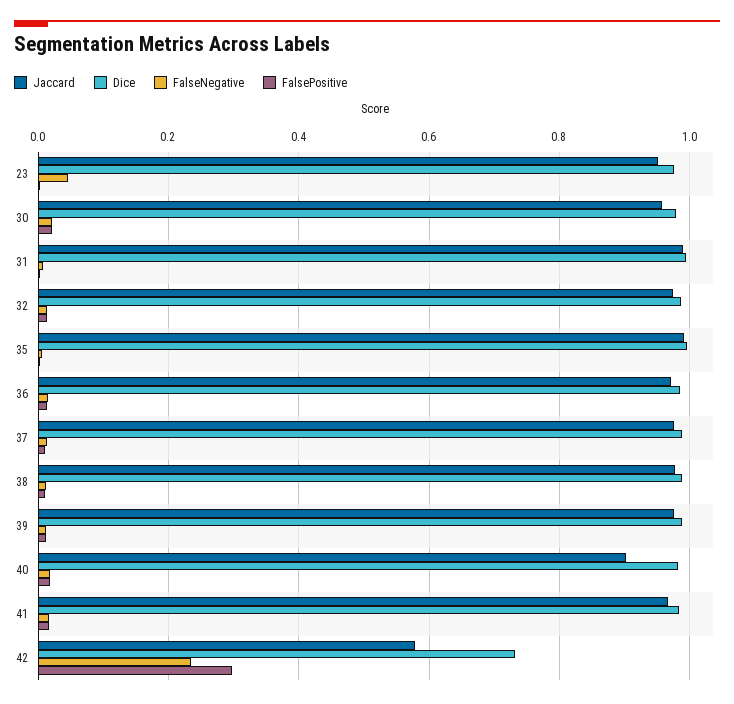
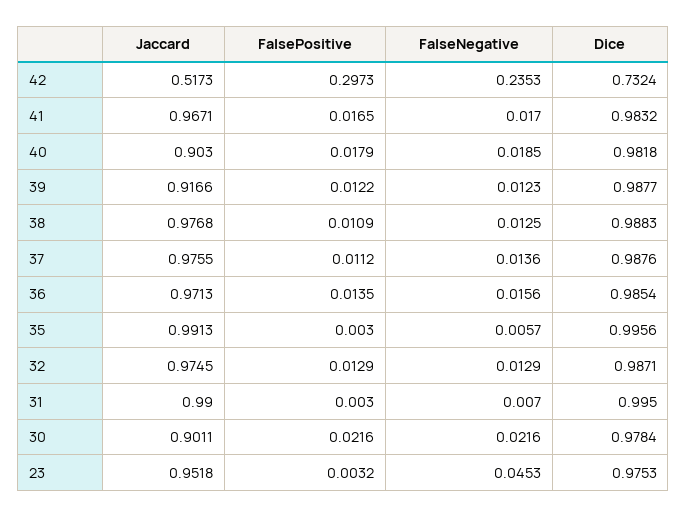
Jaccard, 30: 0.96 -> 0.9011
Jaccard, 39: 0.98 -> 0.9166
Jaccard, 42: 0.58 -> 0.5173

